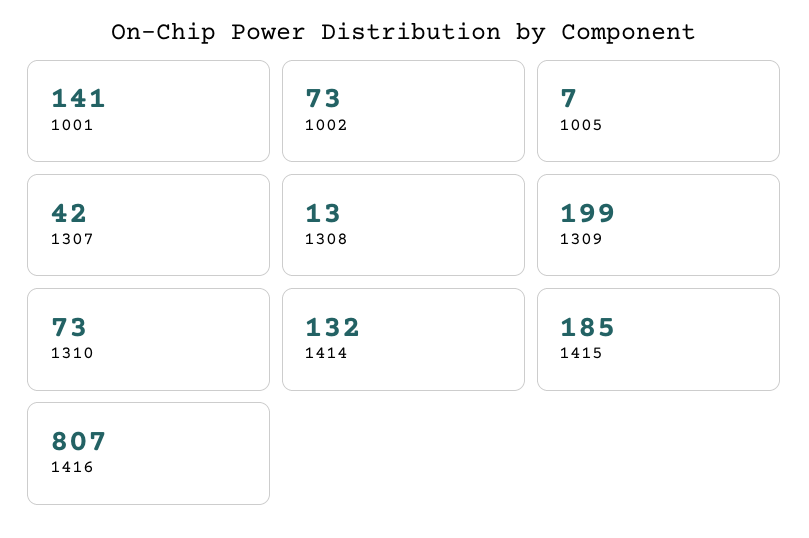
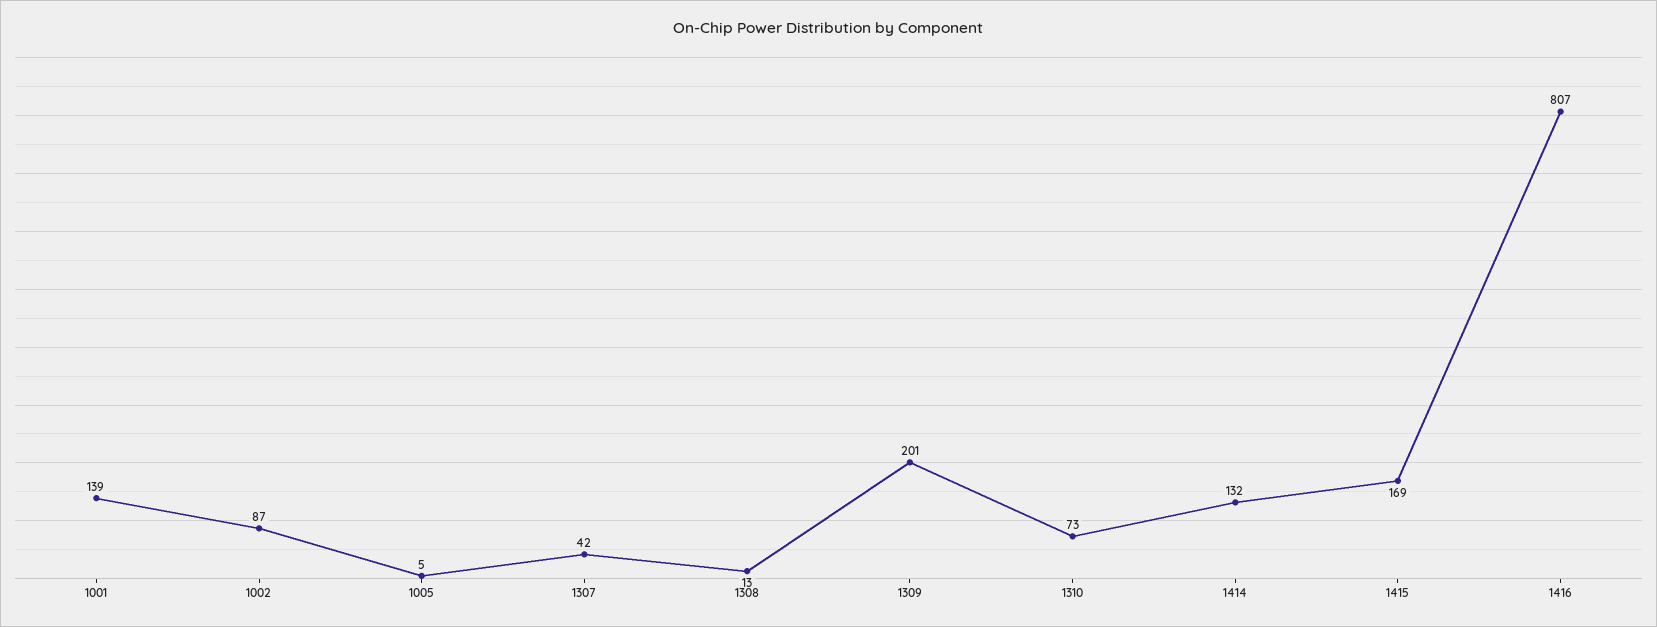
1001: 141 -> 139
1002: 73 -> 87
1005: 7 -> 5
1309: 199 -> 201
1415: 185 -> 169

